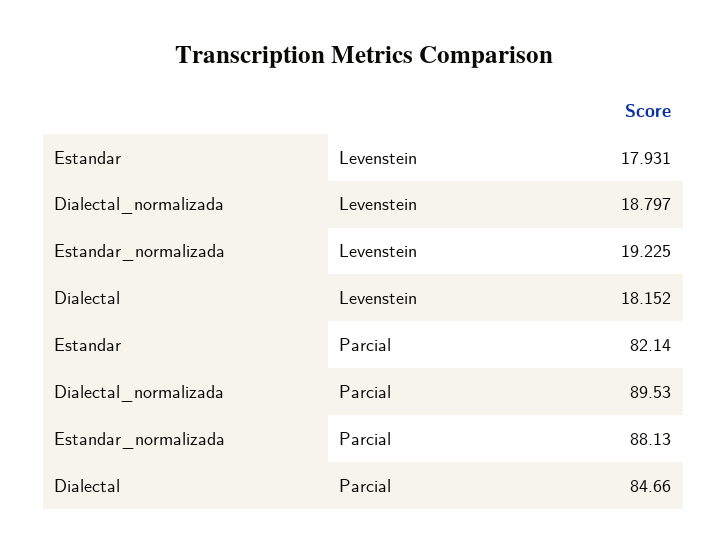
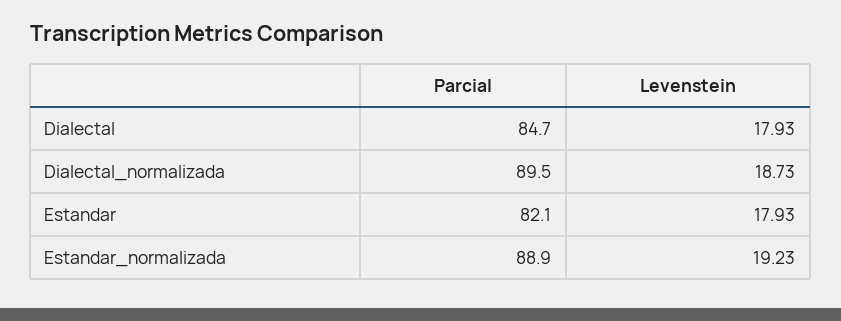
Dialectal_normalizada, Levenstein: 18.797 -> 18.73
Dialectal, Levenstein: 18.152 -> 17.93
Estandar_normalizada, Parcial: 88.13 -> 88.9

